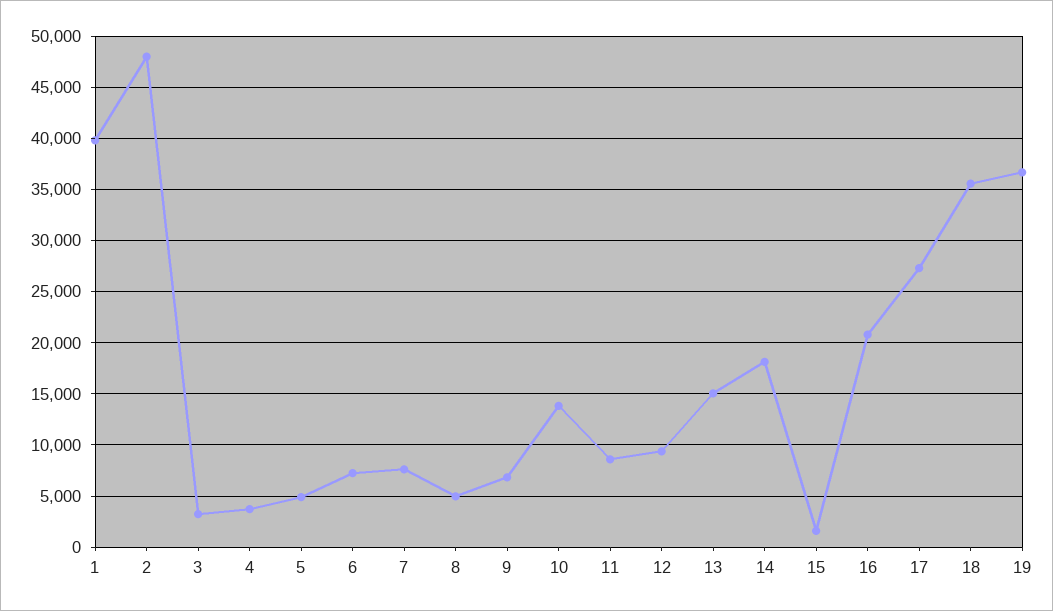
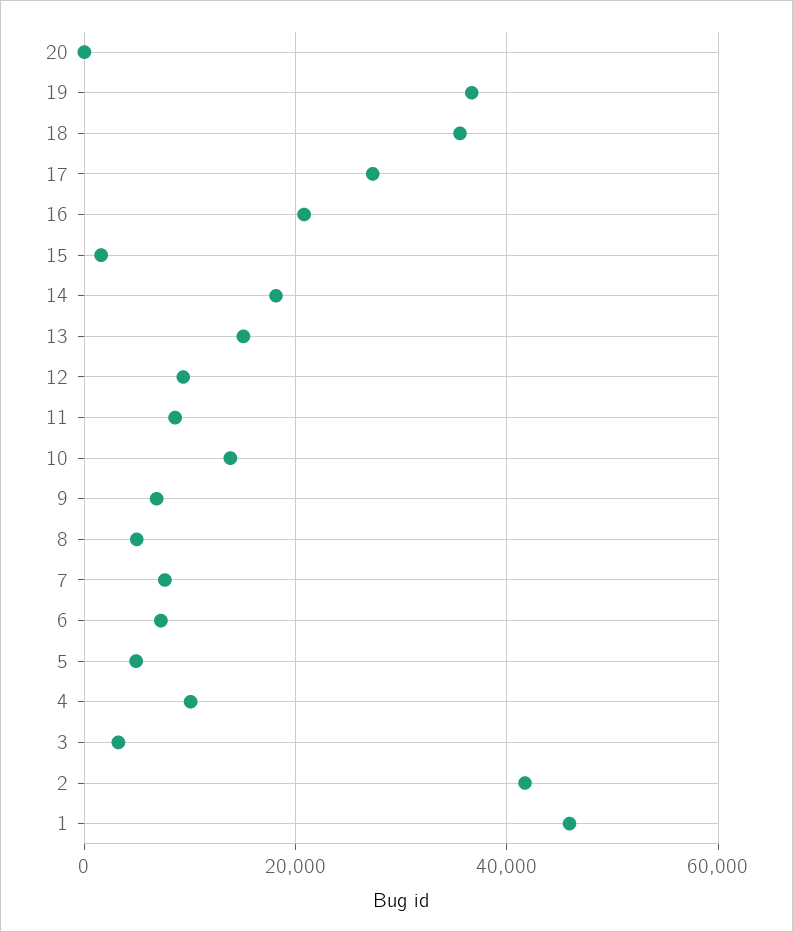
1: 40000 -> 46000
2: 48000 -> 42000
4: 4000 -> 10000
20: none -> 0

